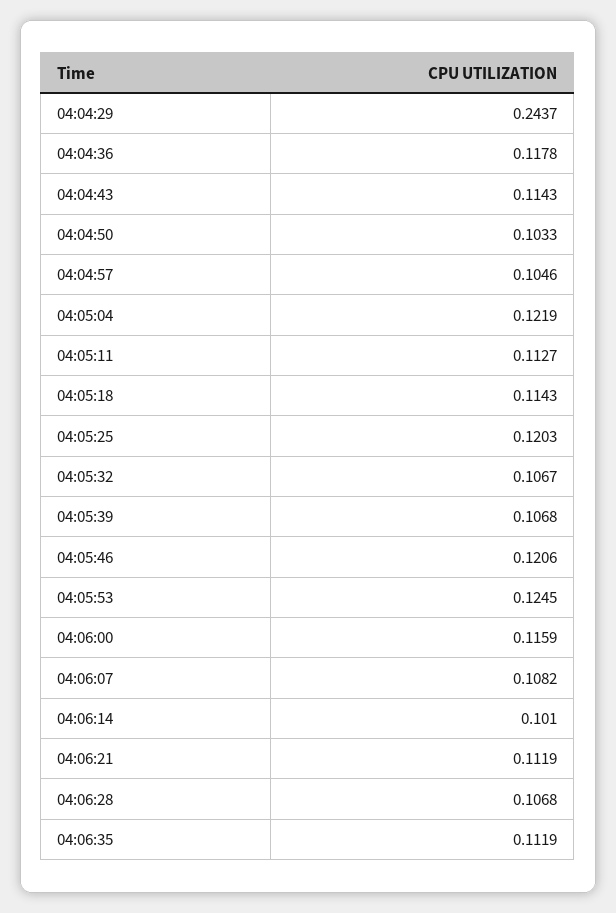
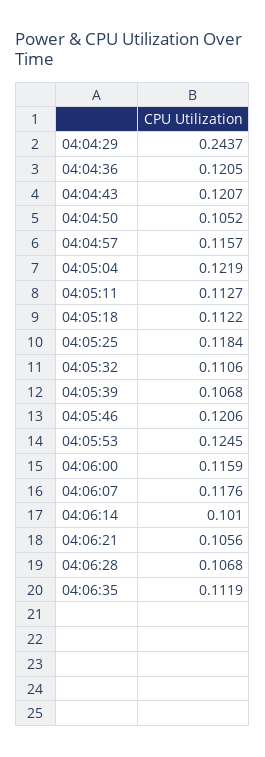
04:04:36: 0.1178 -> 0.1205
04:04:43: 0.1143 -> 0.1207
04:04:50: 0.1033 -> 0.1052
04:04:57: 0.1046 -> 0.1157
04:05:18: 0.1143 -> 0.1122
04:05:25: 0.1203 -> 0.1184
04:05:32: 0.1067 -> 0.1106
04:06:07: 0.1082 -> 0.1176
04:06:21: 0.1119 -> 0.1056

